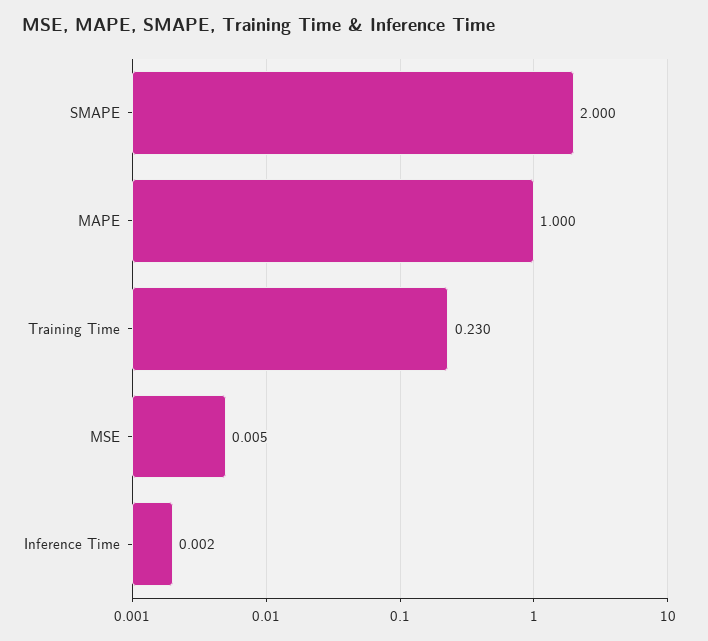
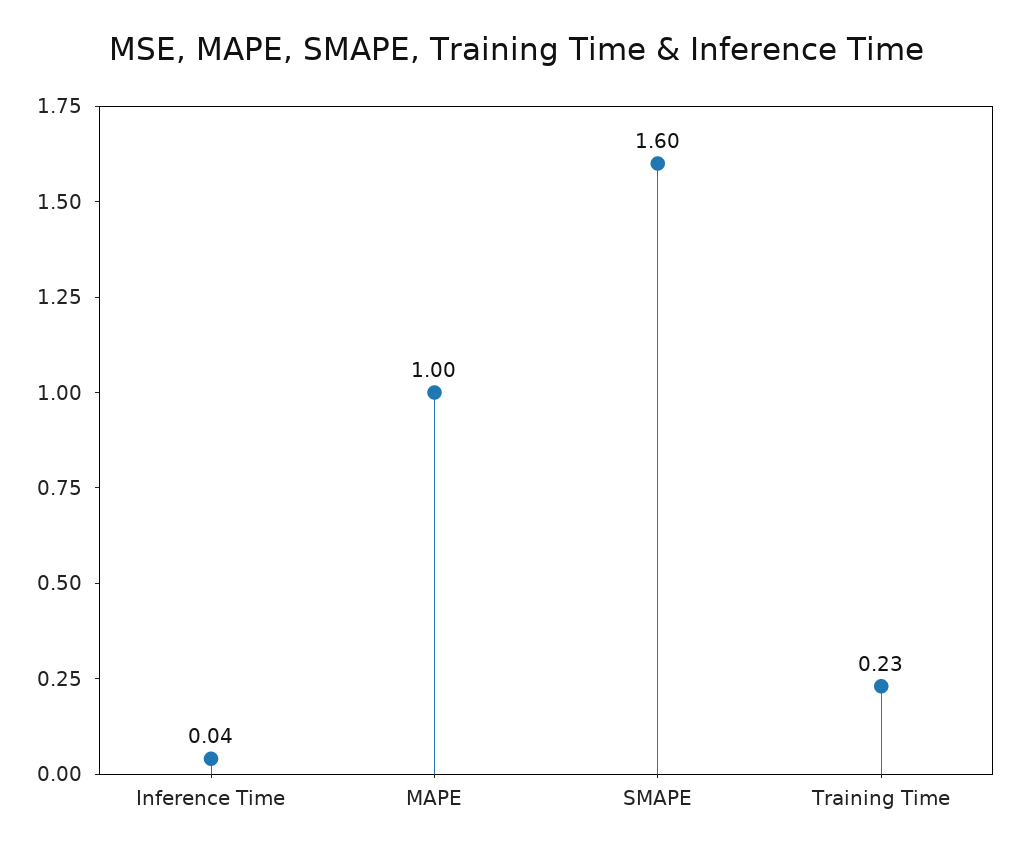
SMAPE: 2 -> 1.6
MSE: 0.005 -> none
Inference Time: 0.002 -> 0.04

